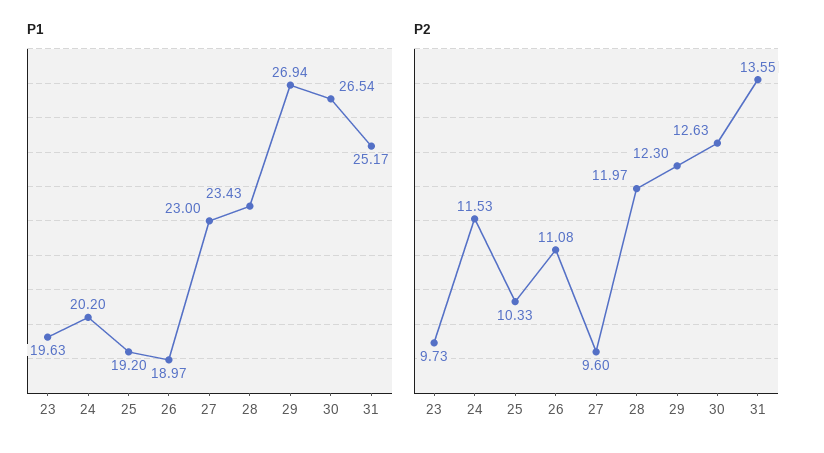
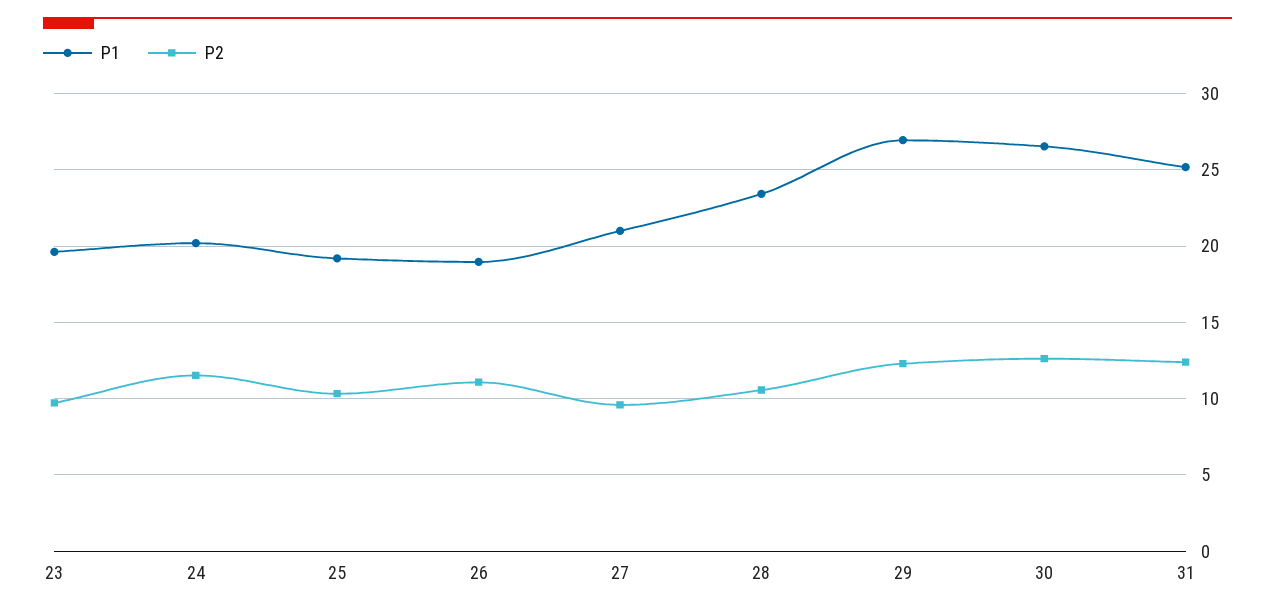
P1, 27: 23 -> 21
P2, 28: 11.97 -> 10.5
P2, 31: 13.55 -> 12.5

